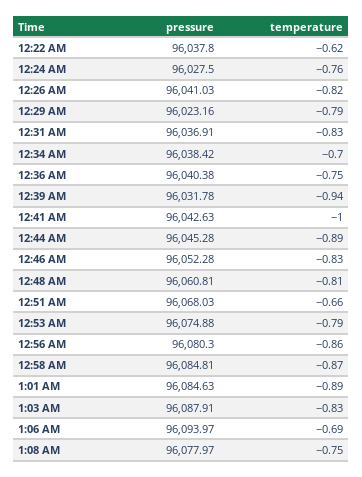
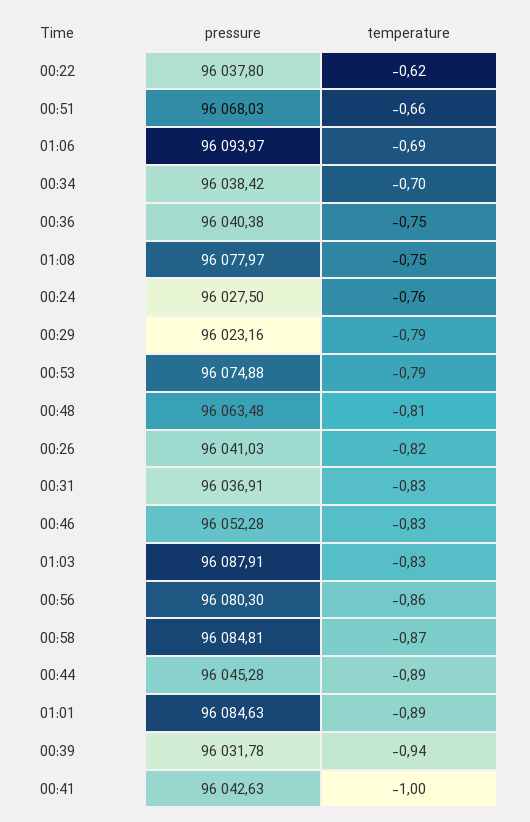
pressure, 12:48 AM: 96060.81 -> 96063.48

